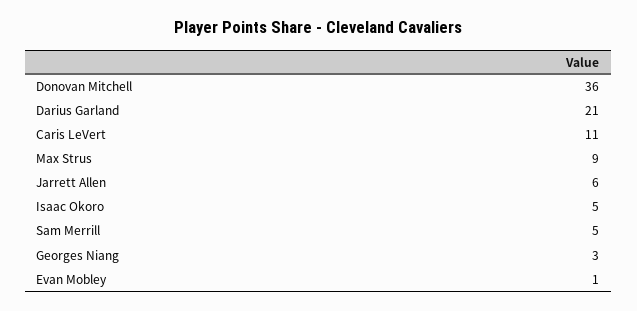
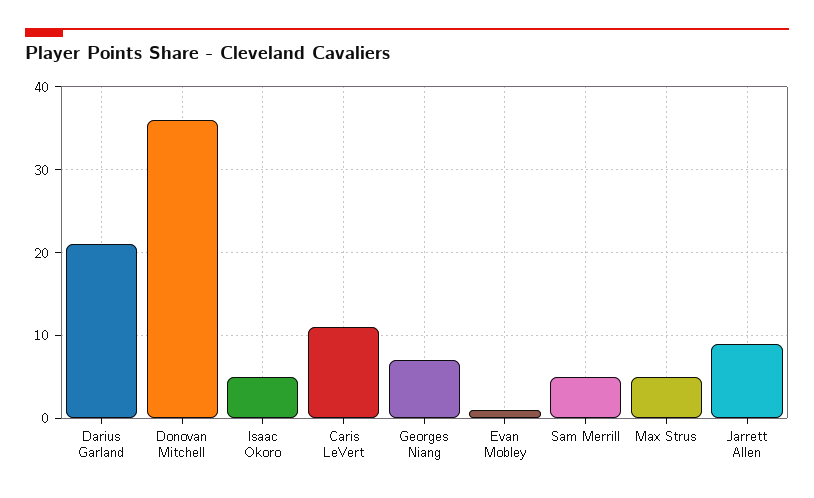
Max Strus: 9 -> 5
Jarrett Allen: 6 -> 9
Georges Niang: 3 -> 7

